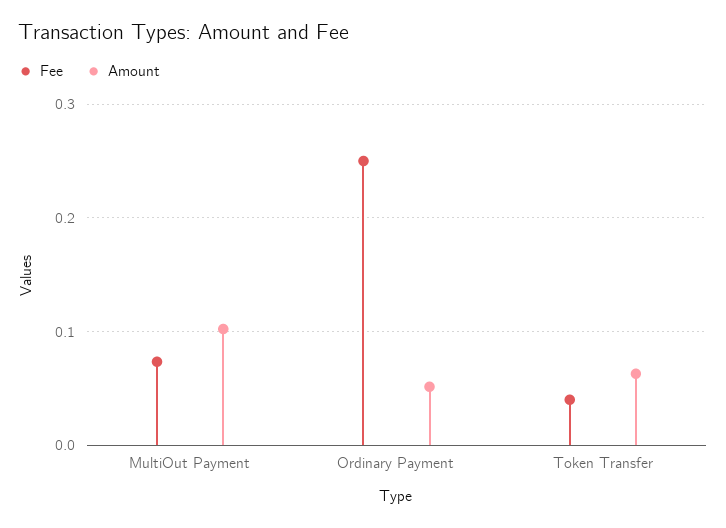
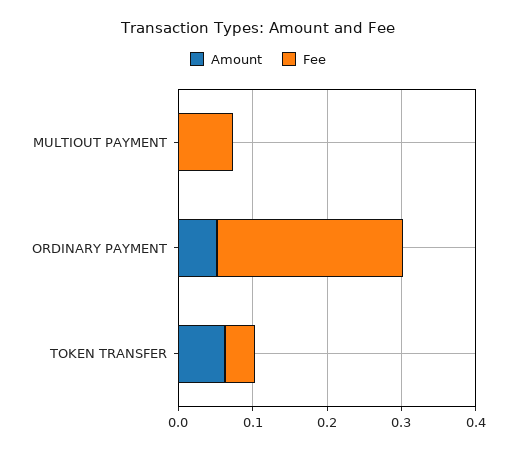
Amount, MultiOut Payment: 0.1 -> 0

